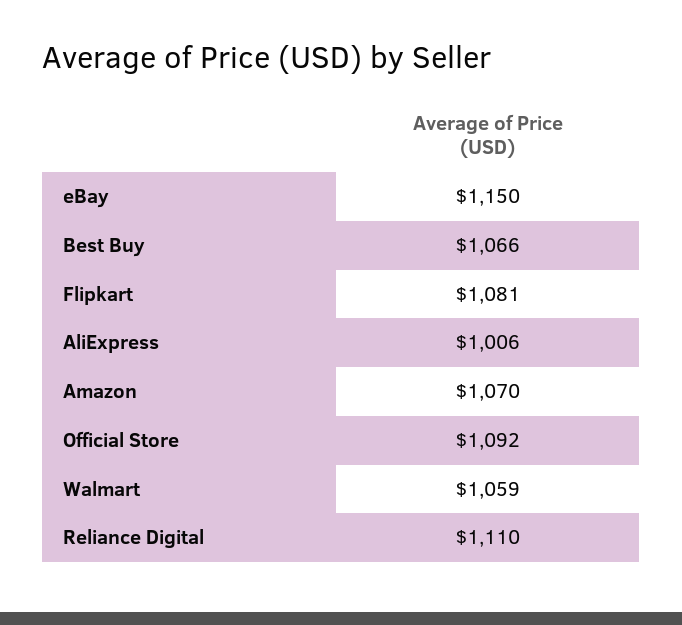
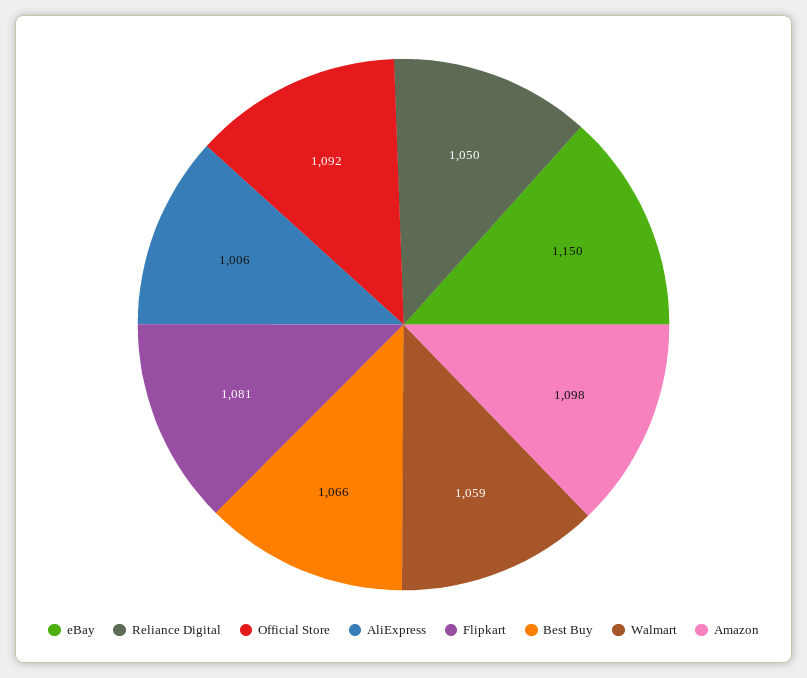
Amazon: 1070 -> 1098
Reliance Digital: 1110 -> 1050

